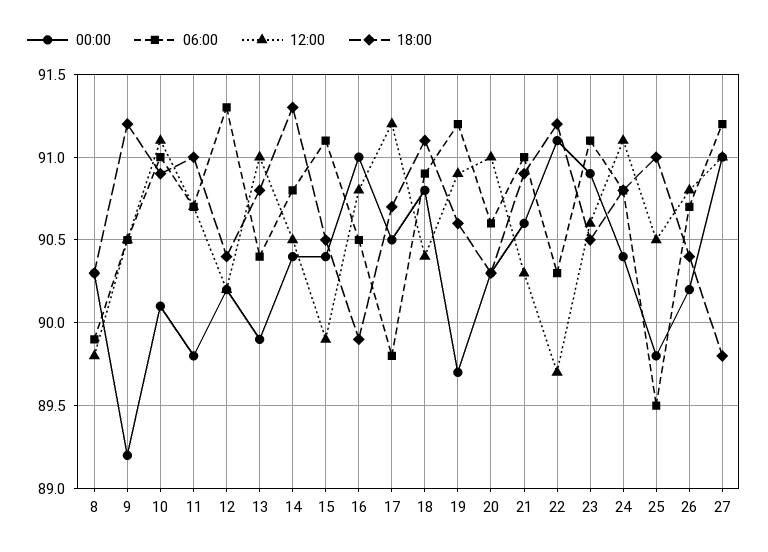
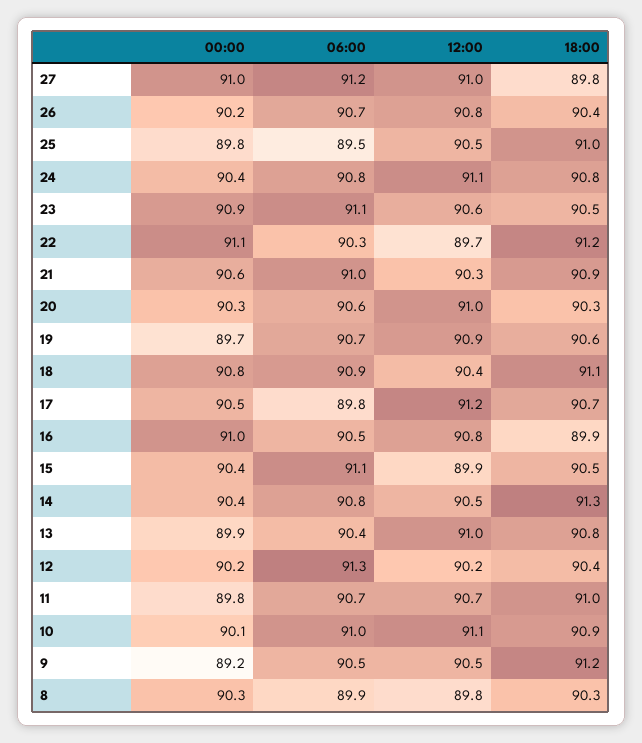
06:00, 19: 91.2 -> 90.7

